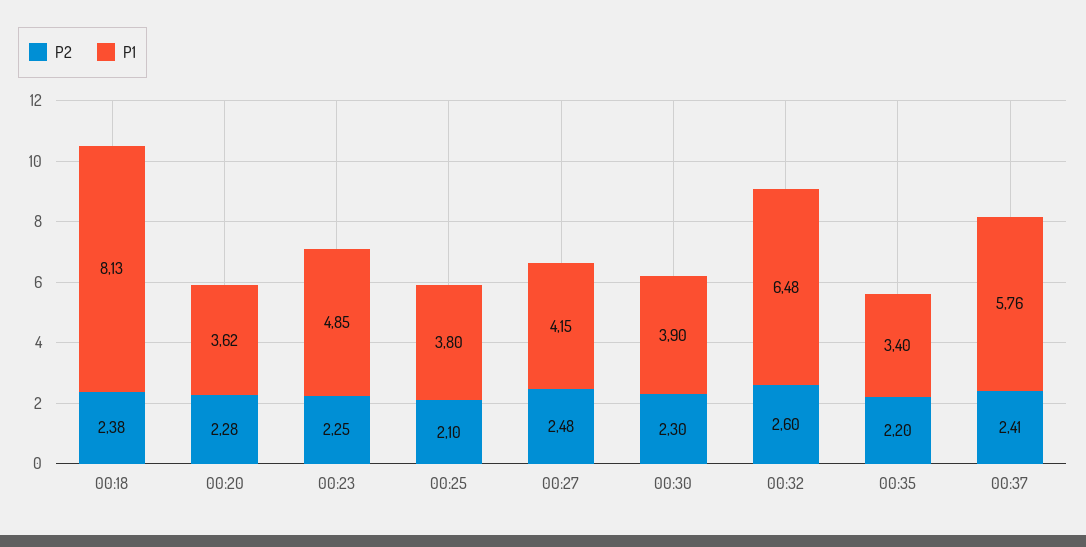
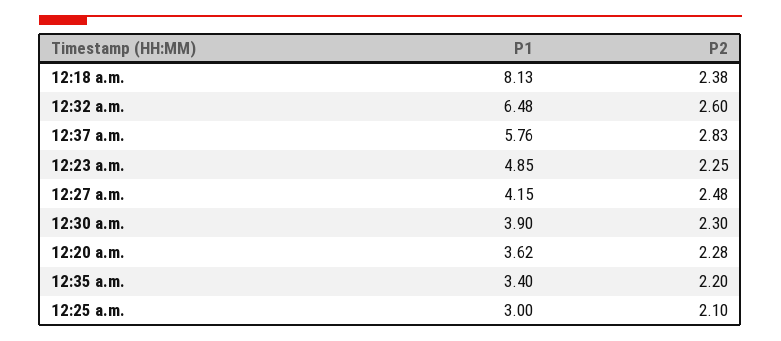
P1, 00:25: 3.8 -> 3
P2, 00:37: 2.41 -> 2.83

